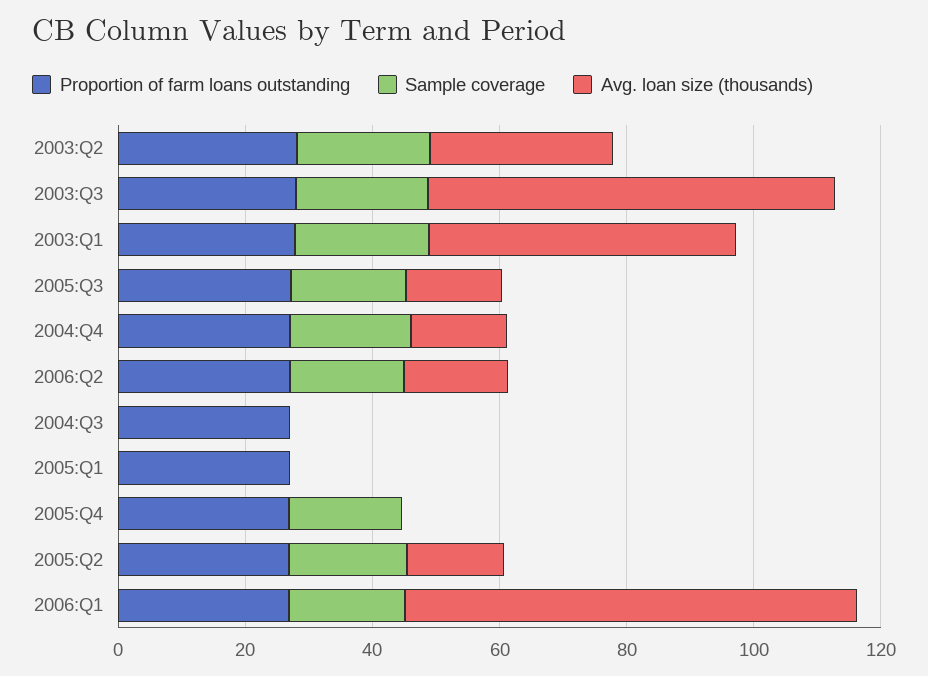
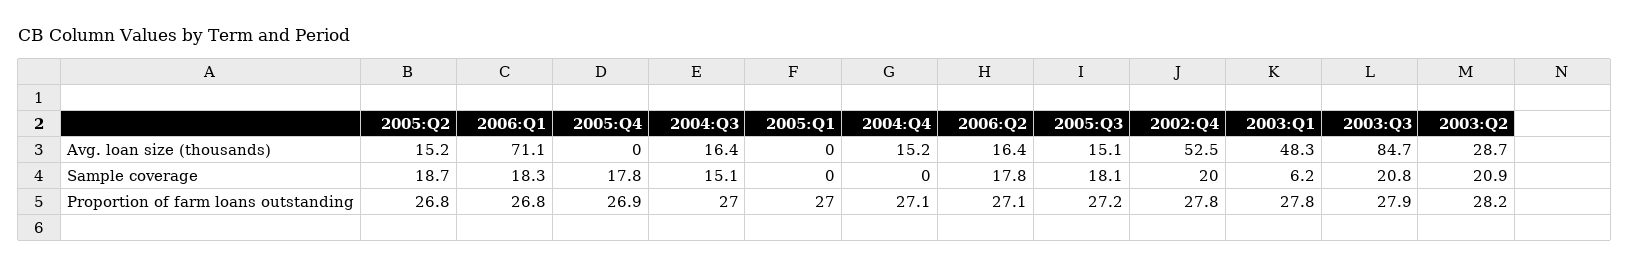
Avg. loan size (thousands), 2003:Q3: 65 -> 84.7
Sample coverage, 2003:Q1: 20 -> 6.2
Sample coverage, 2004:Q4: 20 -> 0
Sample coverage, 2004:Q3: 0 -> 15.1
Avg. loan size (thousands), 2004:Q3: 0 -> 16.4
Avg. loan size (thousands), 2002:Q4: none -> 52.5
Sample coverage, 2002:Q4: none -> 20
Proportion of farm loans outstanding, 2002:Q4: none -> 27.8

